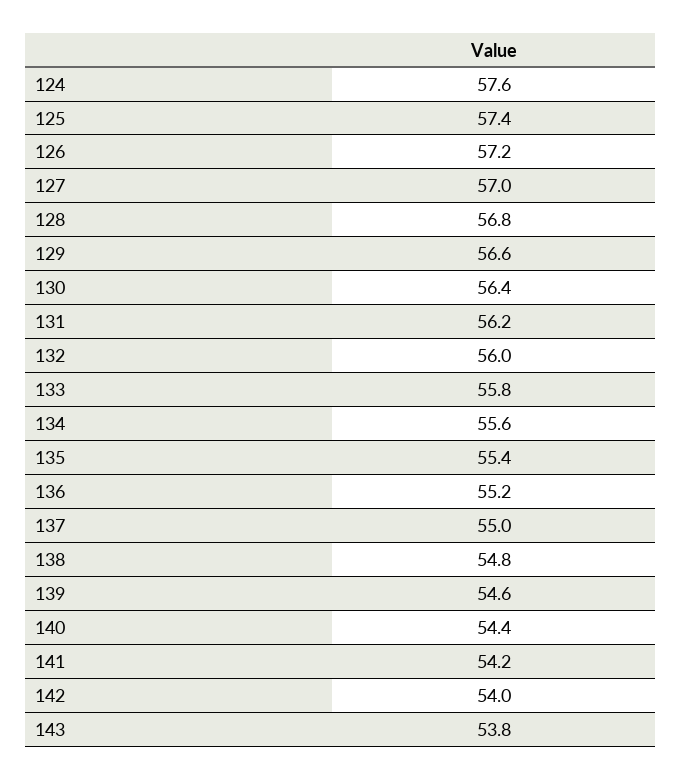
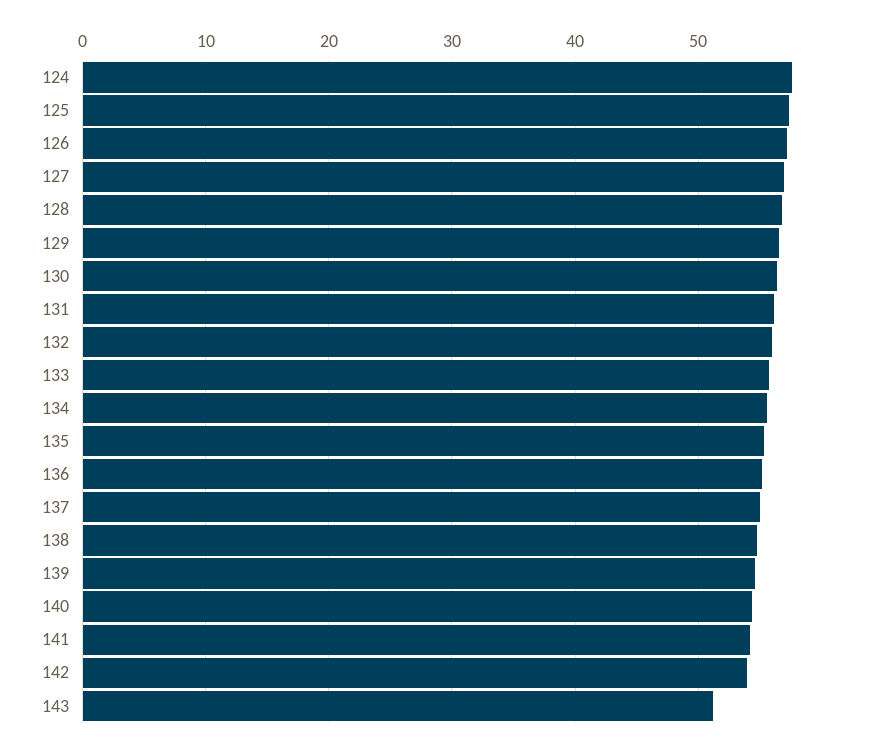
143: 53.8 -> 51

